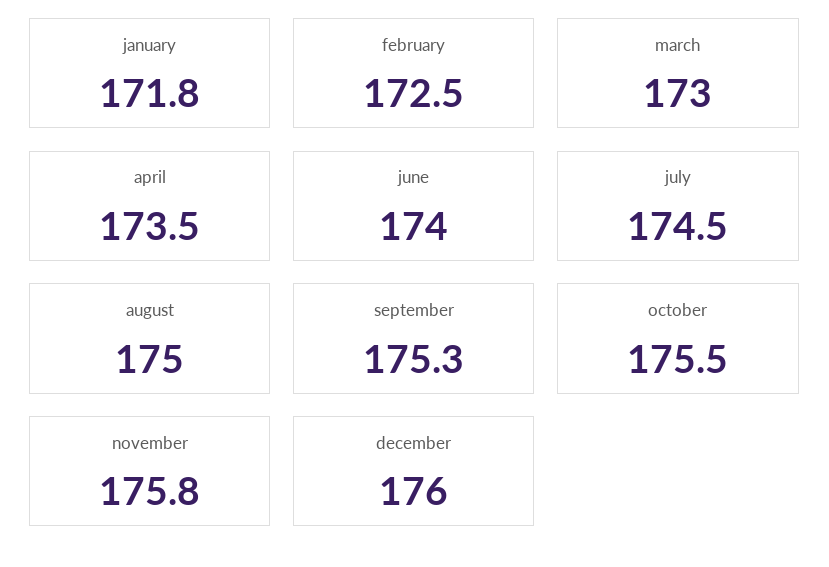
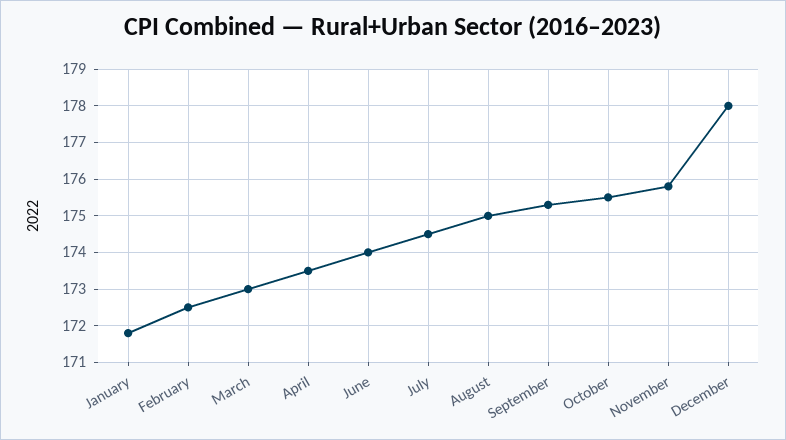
december: 176 -> 178

